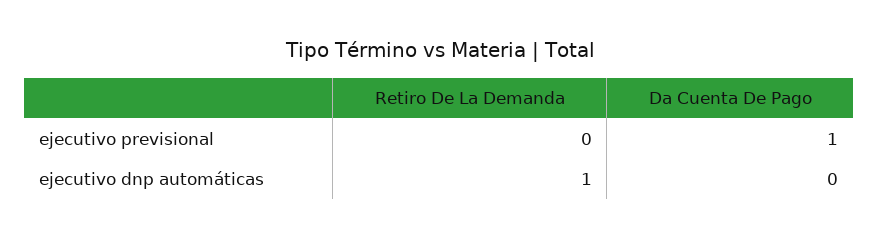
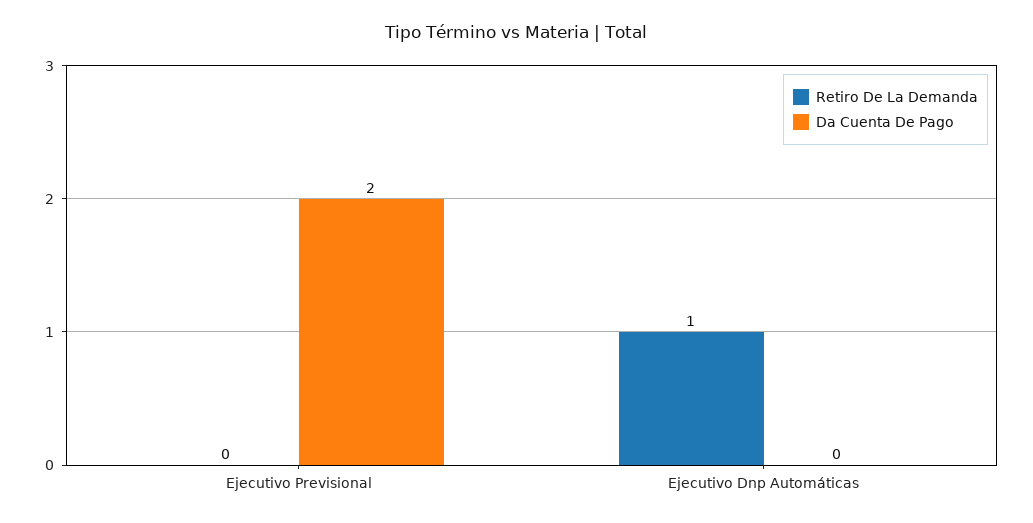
Da Cuenta De Pago, ejecutivo previsional: 1 -> 2

